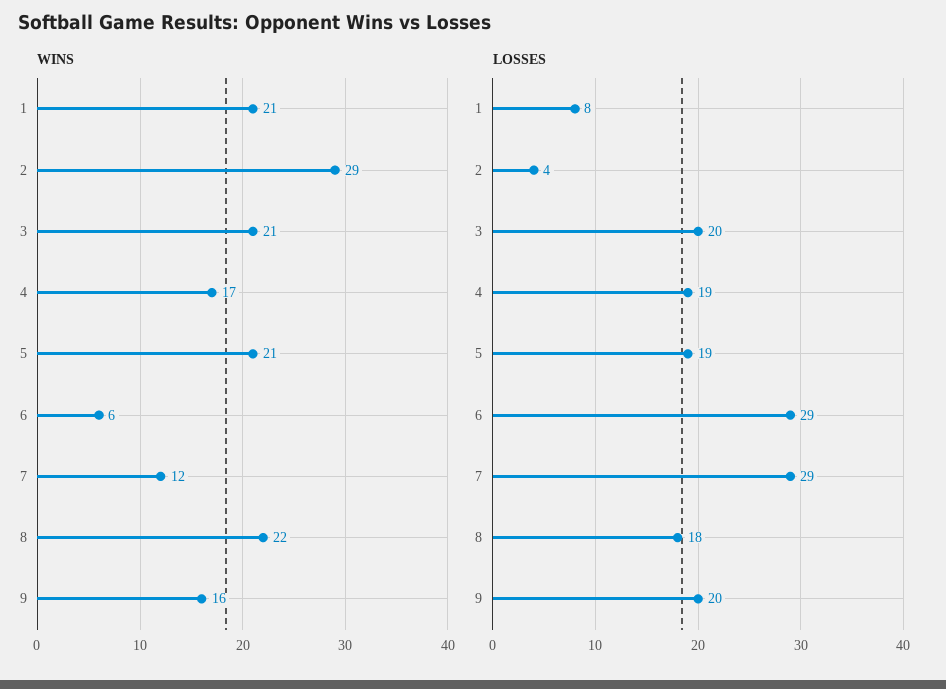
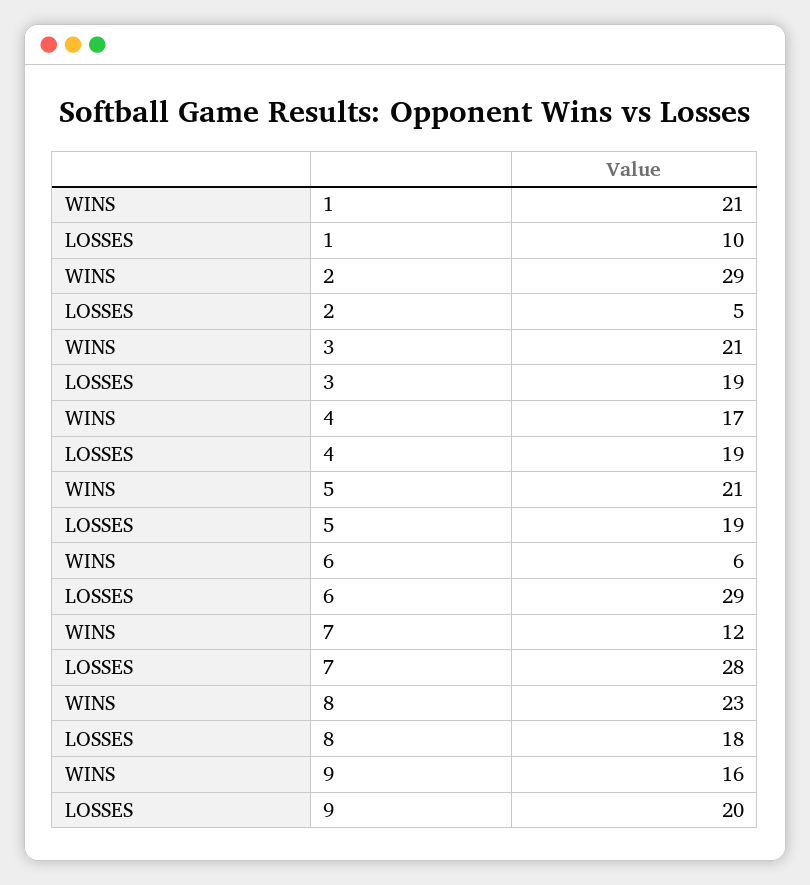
WINS, 8: 22 -> 23
LOSSES, 1: 8 -> 10
LOSSES, 2: 4 -> 5
LOSSES, 3: 20 -> 19
LOSSES, 7: 29 -> 28

